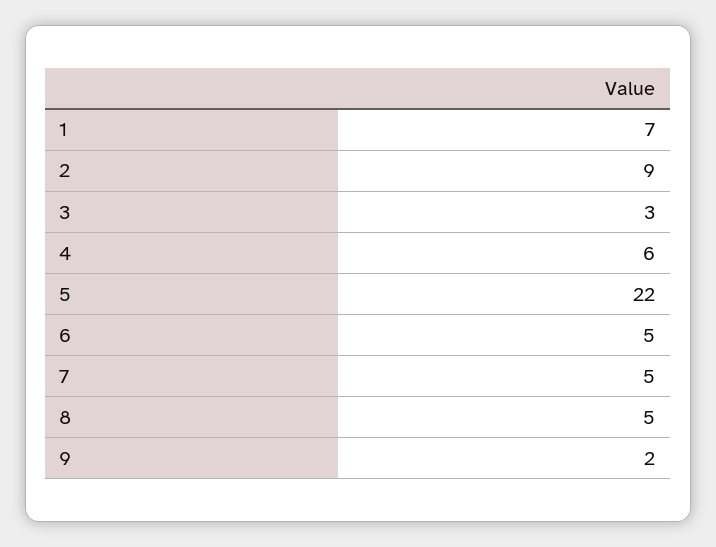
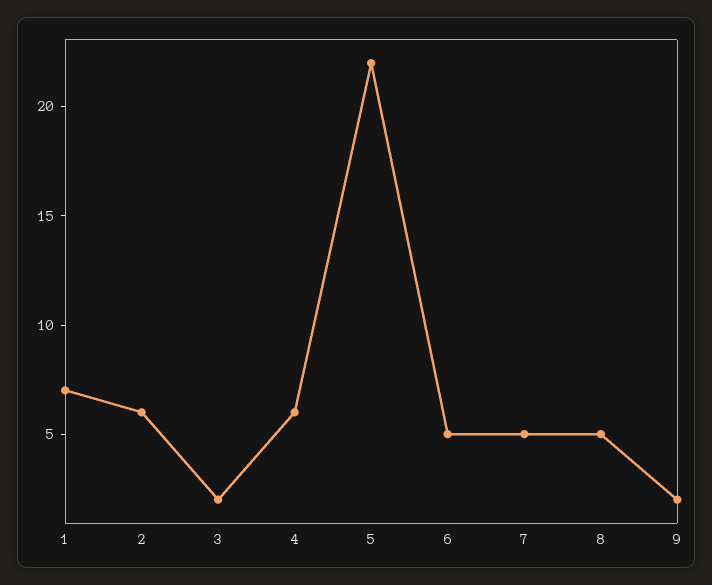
2: 9 -> 6
3: 3 -> 2

